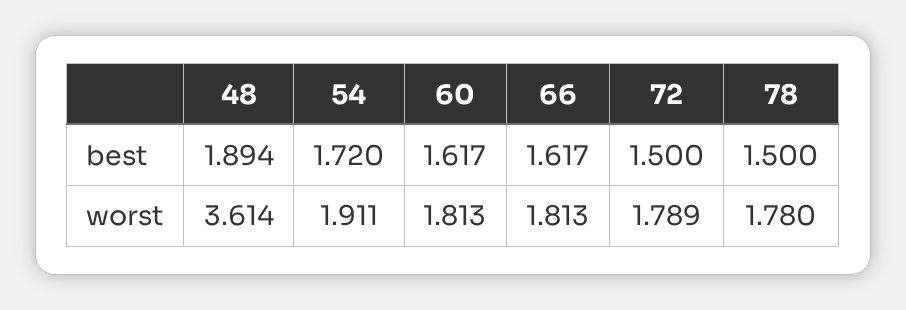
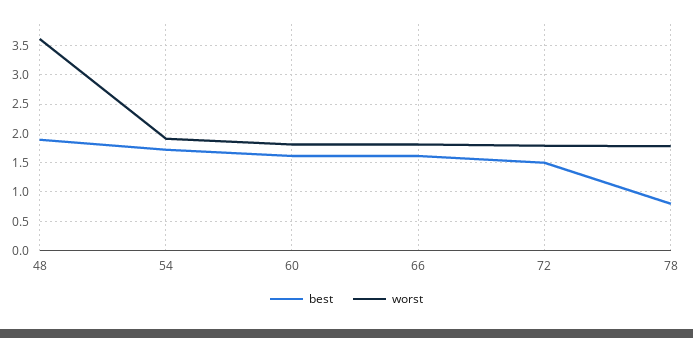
best, 78: 1.5 -> 0.75

